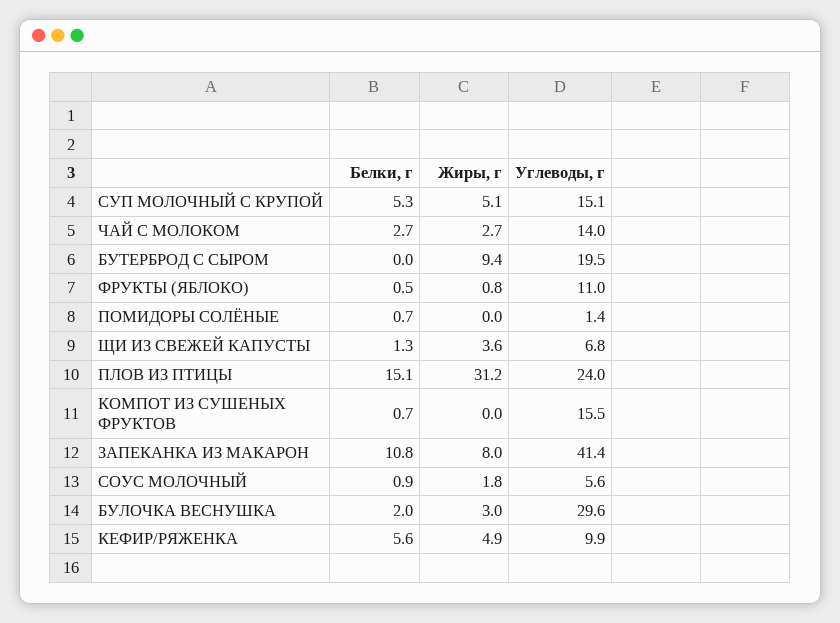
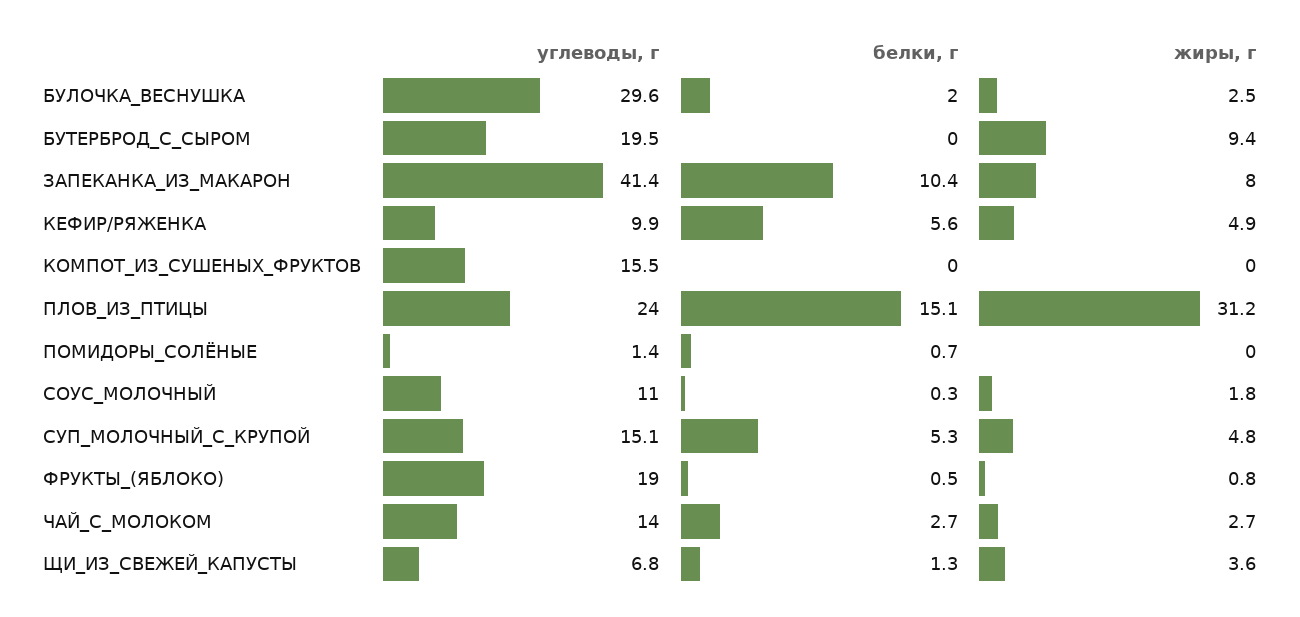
Жиры, г, СУП МОЛОЧНЫЙ С КРУПОЙ: 5.1 -> 4.8
Углеводы, г, ФРУКТЫ (ЯБЛОКО): 11 -> 19
Белки, г, КОМПОТ ИЗ СУШЕНЫХ ФРУКТОВ: 0.7 -> 0
Белки, г, ЗАПЕКАНКА ИЗ МАКАРОН: 10.8 -> 10.4
Белки, г, СОУС МОЛОЧНЫЙ: 0.9 -> 0.3
Углеводы, г, СОУС МОЛОЧНЫЙ: 5.6 -> 11
Жиры, г, БУЛОЧКА ВЕСНУШКА: 3 -> 2.5

